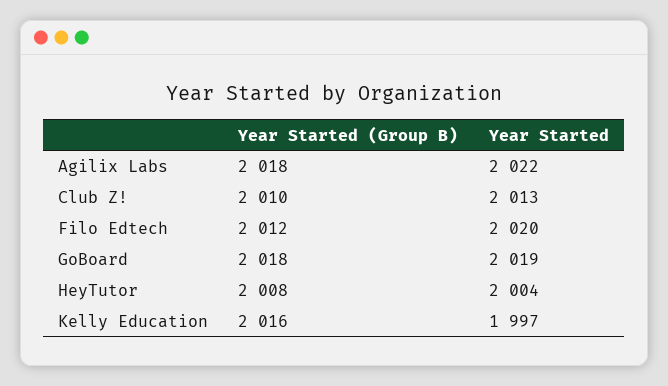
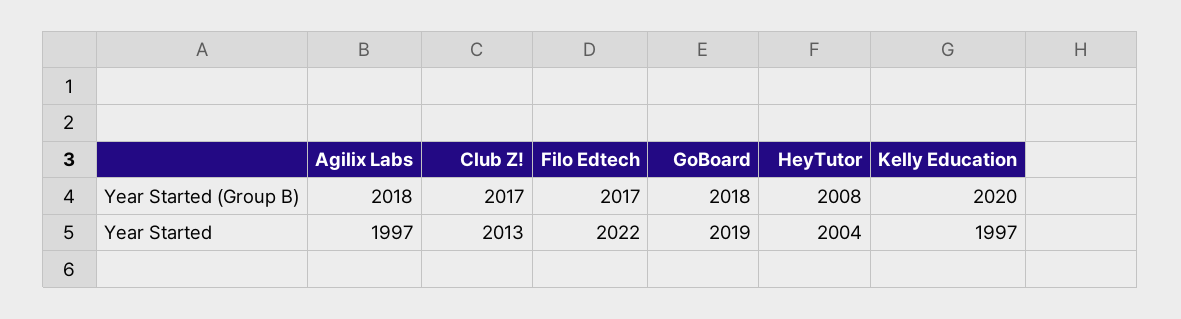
Year Started, Agilix Labs: 2022 -> 1997
Year Started (Group B), Club Z!: 2010 -> 2017
Year Started (Group B), Filo Edtech: 2012 -> 2017
Year Started, Filo Edtech: 2020 -> 2022
Year Started (Group B), Kelly Education: 2016 -> 2020

